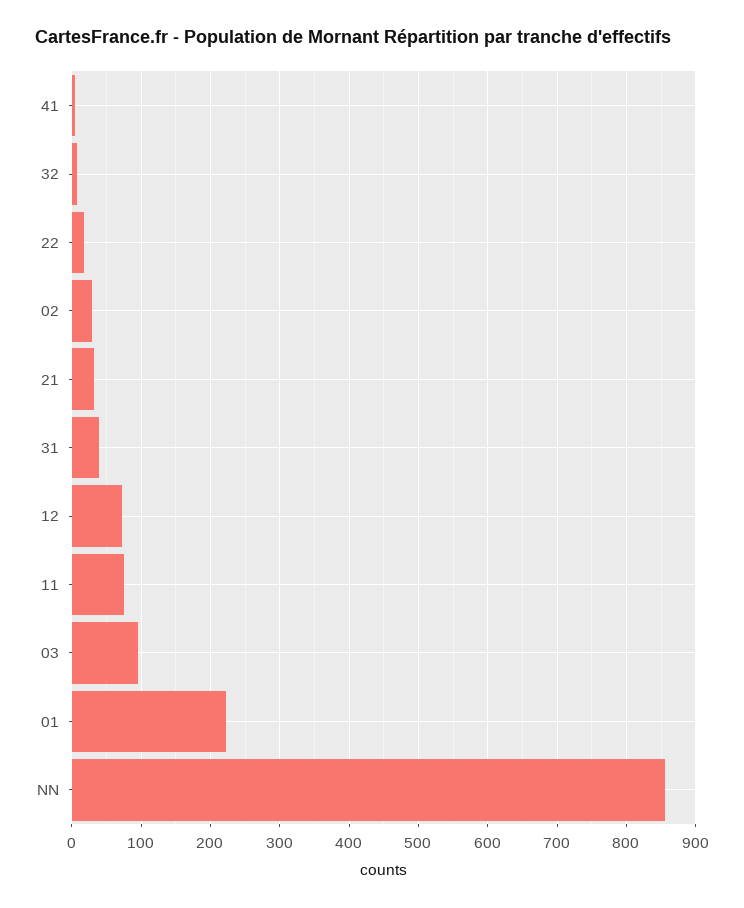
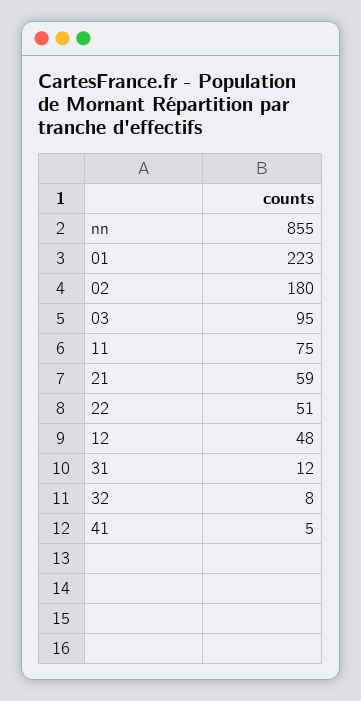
22: 20 -> 51
02: 30 -> 180
21: 30 -> 59
31: 40 -> 12
12: 70 -> 48

